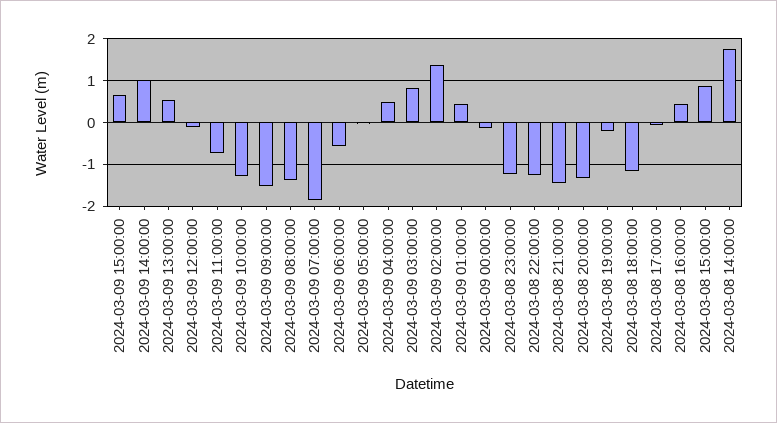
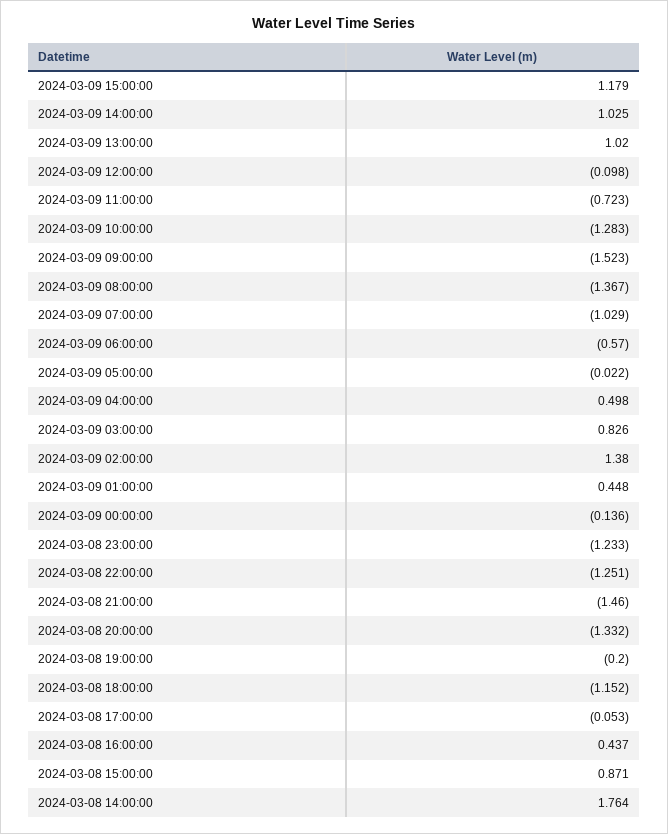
2024-03-09 15:00:00: 0.6 -> 1.179
2024-03-09 13:00:00: 0.6 -> 1.02
2024-03-09 07:00:00: -1.8 -> -1.029

